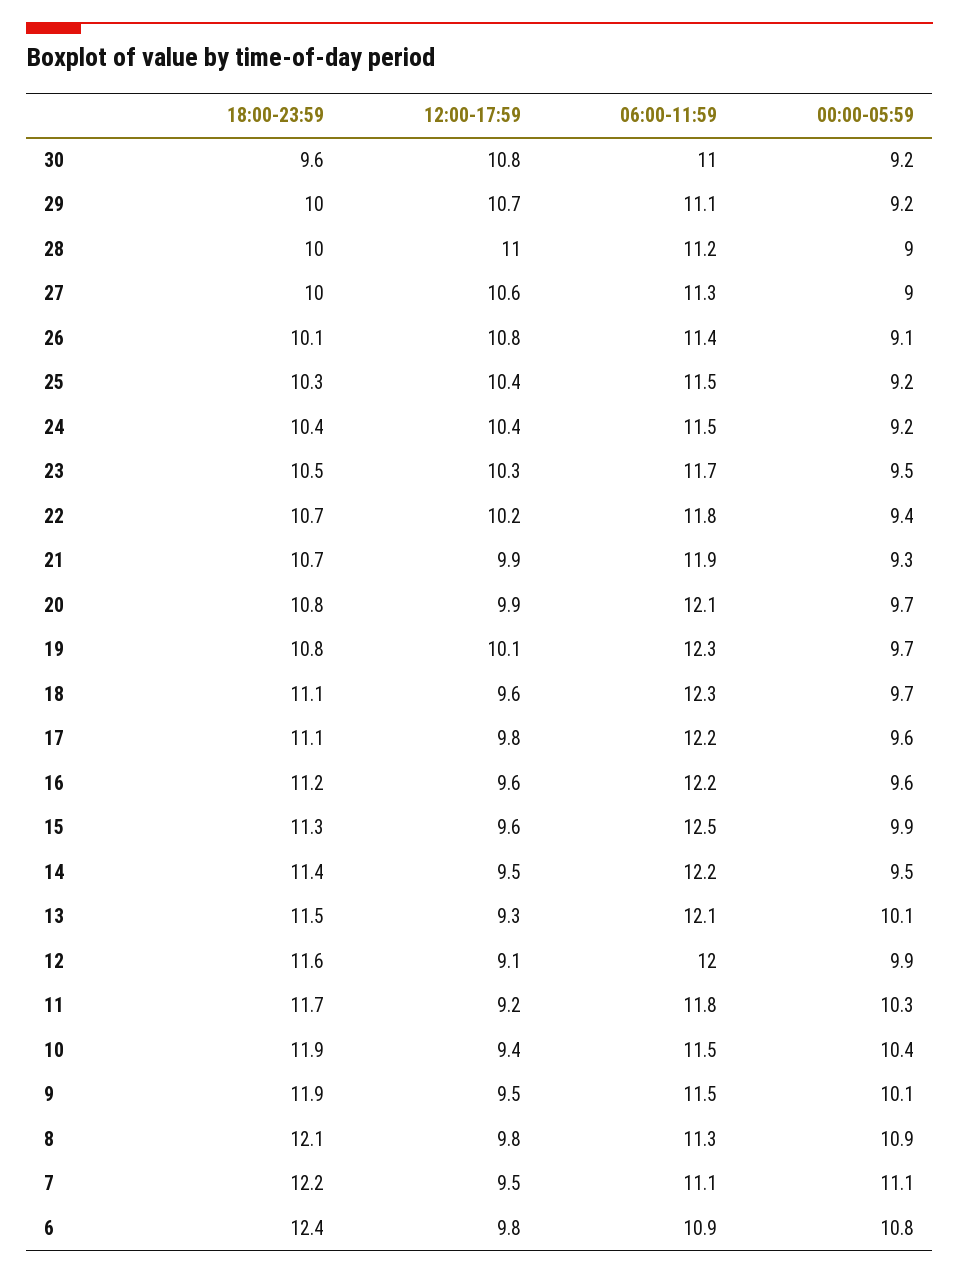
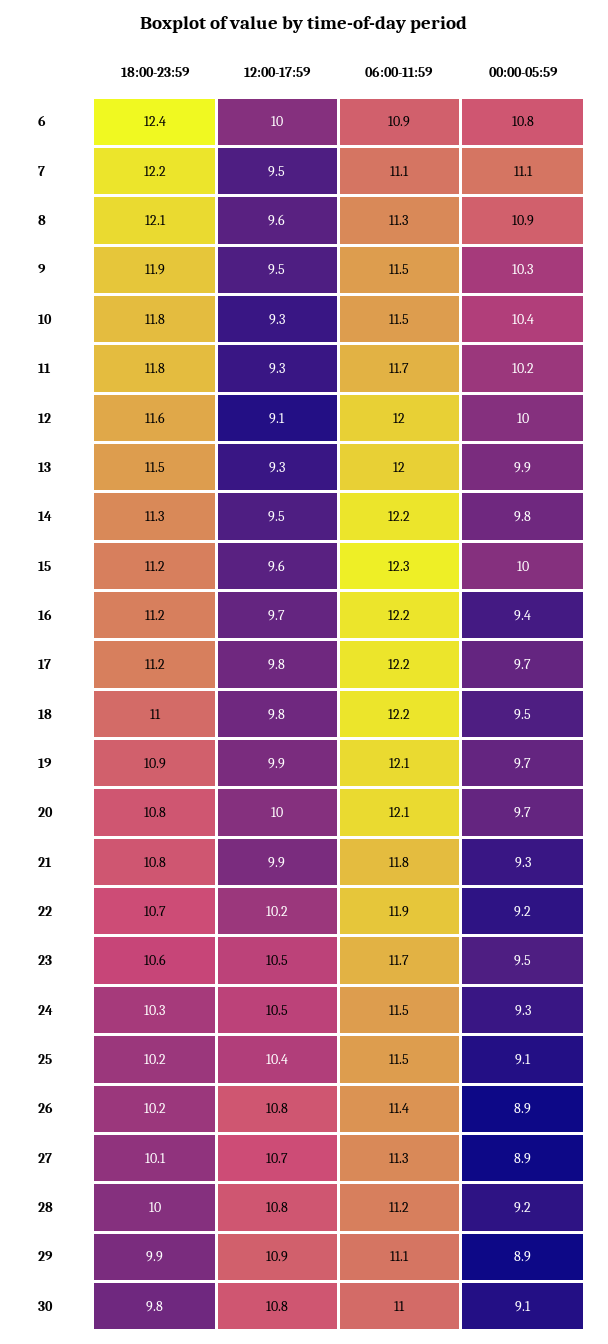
18:00-23:59, 30: 9.6 -> 9.8
00:00-05:59, 30: 9.2 -> 9.1
18:00-23:59, 29: 10 -> 9.9
12:00-17:59, 29: 10.7 -> 10.9
00:00-05:59, 29: 9.2 -> 8.9
12:00-17:59, 28: 11 -> 10.8
00:00-05:59, 28: 9 -> 9.2
18:00-23:59, 27: 10 -> 10.1
12:00-17:59, 27: 10.6 -> 10.7
00:00-05:59, 27: 9 -> 8.9
18:00-23:59, 26: 10.1 -> 10.2
00:00-05:59, 26: 9.1 -> 8.9
18:00-23:59, 25: 10.3 -> 10.2
00:00-05:59, 25: 9.2 -> 9.1
18:00-23:59, 24: 10.4 -> 10.3
12:00-17:59, 24: 10.4 -> 10.5
00:00-05:59, 24: 9.2 -> 9.3
18:00-23:59, 23: 10.5 -> 10.6
12:00-17:59, 23: 10.3 -> 10.5
06:00-11:59, 22: 11.8 -> 11.9
00:00-05:59, 22: 9.4 -> 9.2
18:00-23:59, 21: 10.7 -> 10.8
06:00-11:59, 21: 11.9 -> 11.8
12:00-17:59, 20: 9.9 -> 10
18:00-23:59, 19: 10.8 -> 10.9
12:00-17:59, 19: 10.1 -> 9.9
06:00-11:59, 19: 12.3 -> 12.1
18:00-23:59, 18: 11.1 -> 11
12:00-17:59, 18: 9.6 -> 9.8
06:00-11:59, 18: 12.3 -> 12.2
00:00-05:59, 18: 9.7 -> 9.5
18:00-23:59, 17: 11.1 -> 11.2
00:00-05:59, 17: 9.6 -> 9.7
12:00-17:59, 16: 9.6 -> 9.7
00:00-05:59, 16: 9.6 -> 9.4
18:00-23:59, 15: 11.3 -> 11.2
06:00-11:59, 15: 12.5 -> 12.3
00:00-05:59, 15: 9.9 -> 10
18:00-23:59, 14: 11.4 -> 11.3
00:00-05:59, 14: 9.5 -> 9.8
06:00-11:59, 13: 12.1 -> 12
00:00-05:59, 13: 10.1 -> 9.9
00:00-05:59, 12: 9.9 -> 10
18:00-23:59, 11: 11.7 -> 11.8
12:00-17:59, 11: 9.2 -> 9.3
06:00-11:59, 11: 11.8 -> 11.7
00:00-05:59, 11: 10.3 -> 10.2
18:00-23:59, 10: 11.9 -> 11.8
12:00-17:59, 10: 9.4 -> 9.3
00:00-05:59, 9: 10.1 -> 10.3
12:00-17:59, 8: 9.8 -> 9.6
12:00-17:59, 6: 9.8 -> 10

